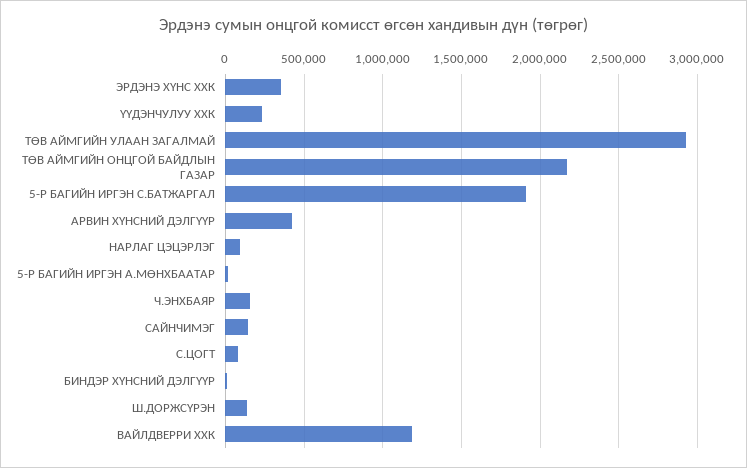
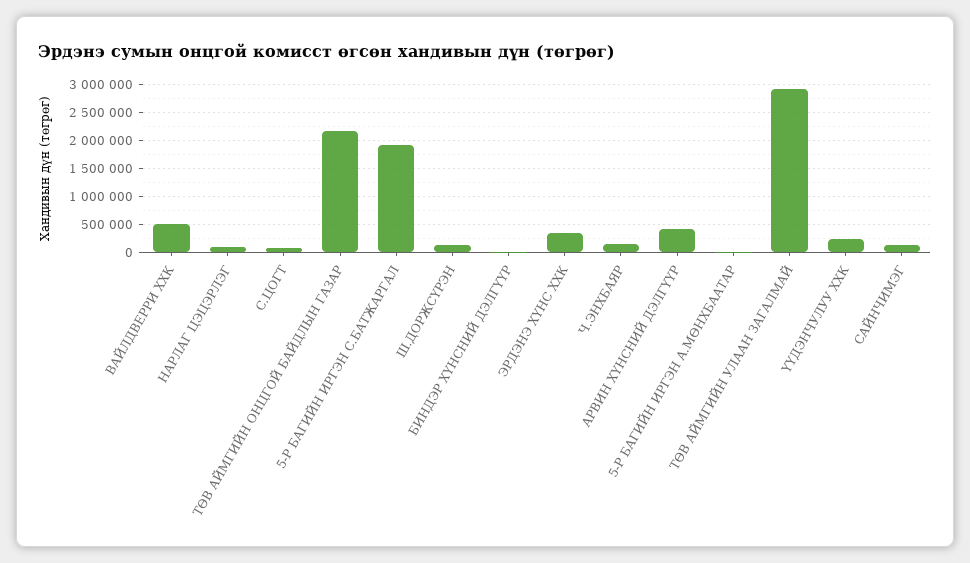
ВАЙЛДВЕРРИ ХХК: 1200000 -> 500000

